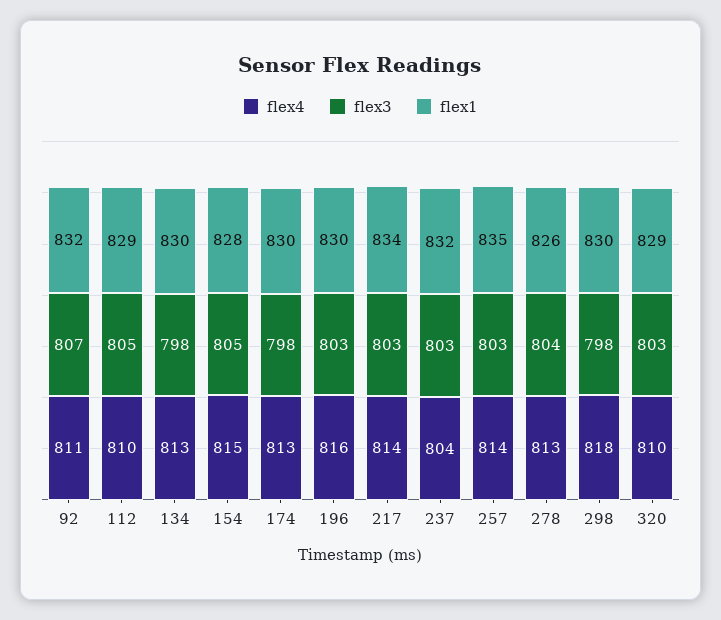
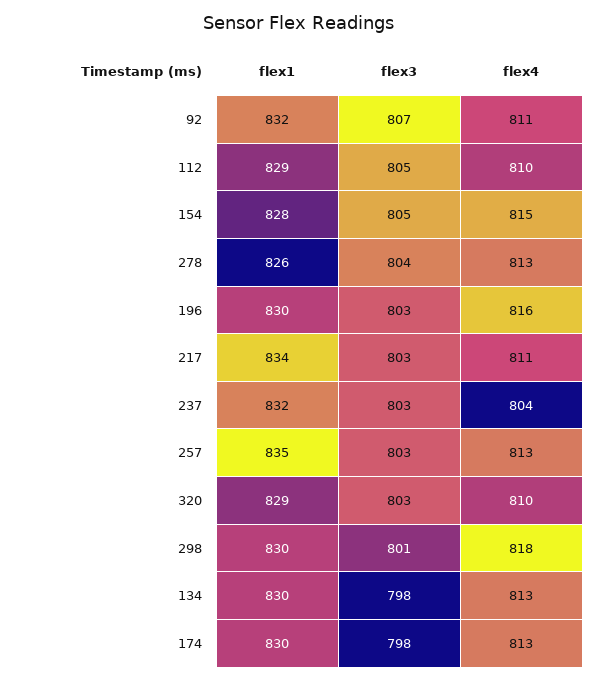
flex4, 217: 814 -> 811
flex4, 257: 814 -> 813
flex3, 298: 798 -> 801

